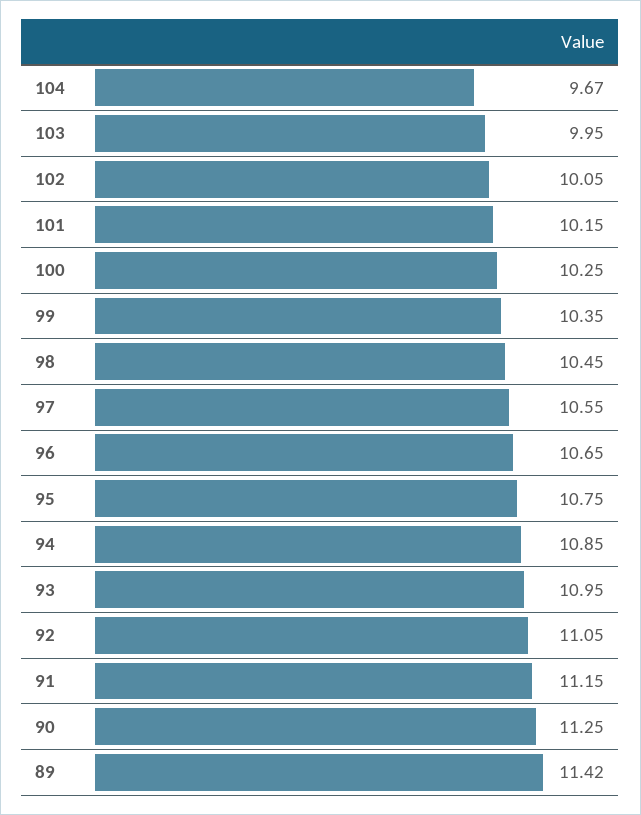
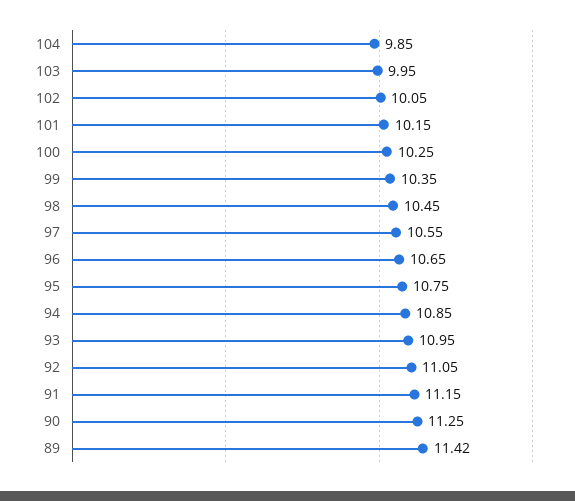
104: 9.67 -> 9.85

